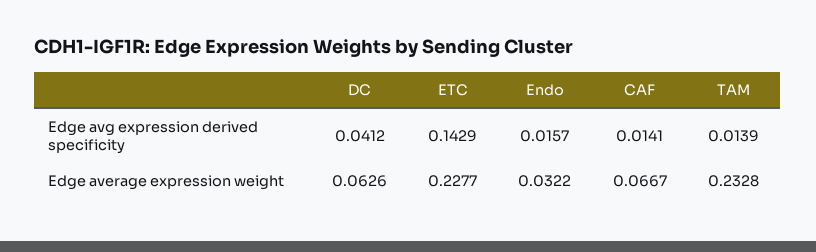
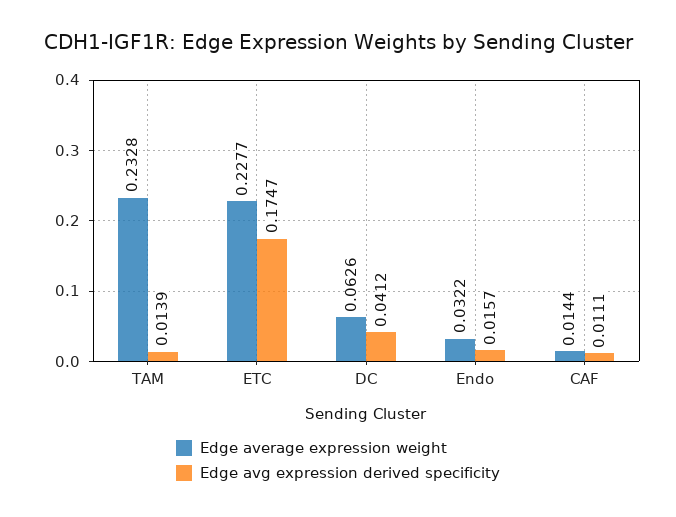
Edge avg expression derived specificity, ETC: 0.1429 -> 0.1747
Edge avg expression derived specificity, CAF: 0.0141 -> 0.0111
Edge average expression weight, CAF: 0.0667 -> 0.0144

